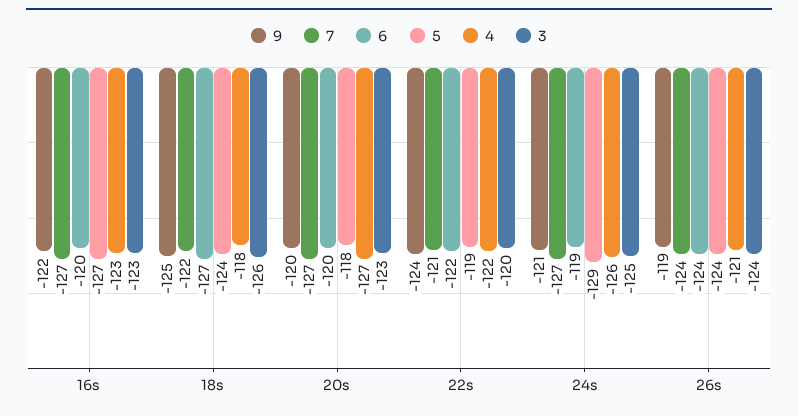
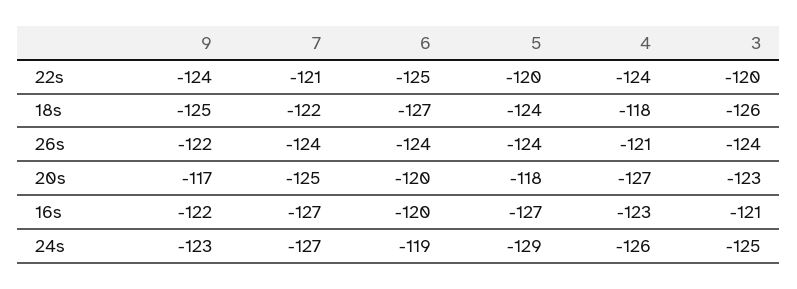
3, 16s: -123 -> -121
9, 20s: -120 -> -117
7, 20s: -127 -> -125
6, 22s: -122 -> -125
5, 22s: -119 -> -120
4, 22s: -122 -> -124
9, 24s: -121 -> -123
9, 26s: -119 -> -122

